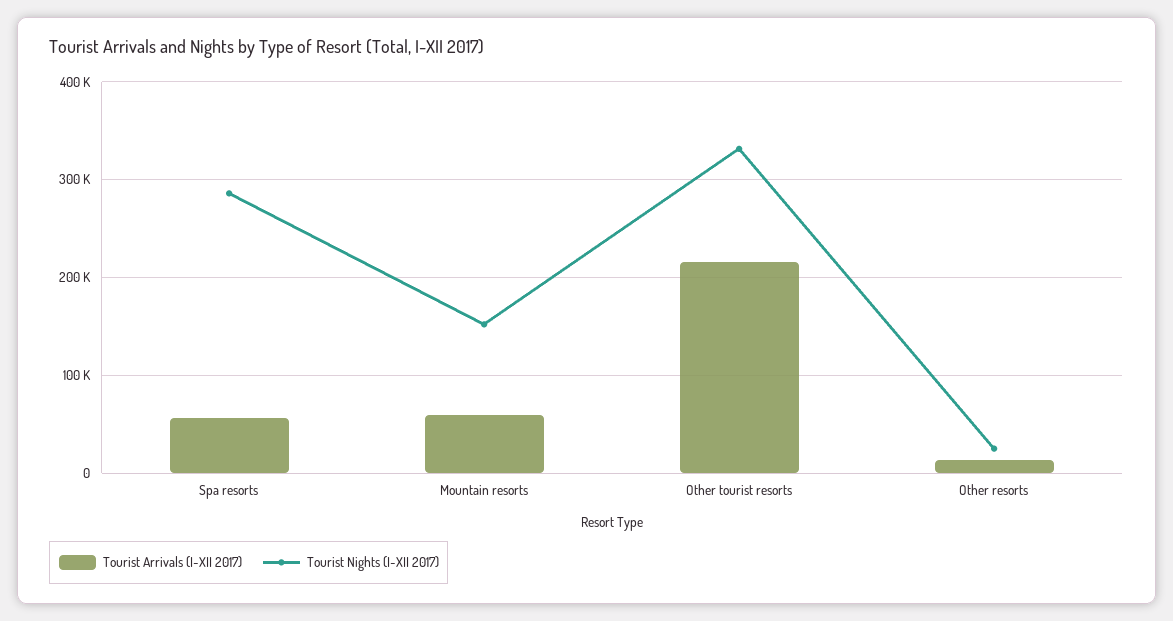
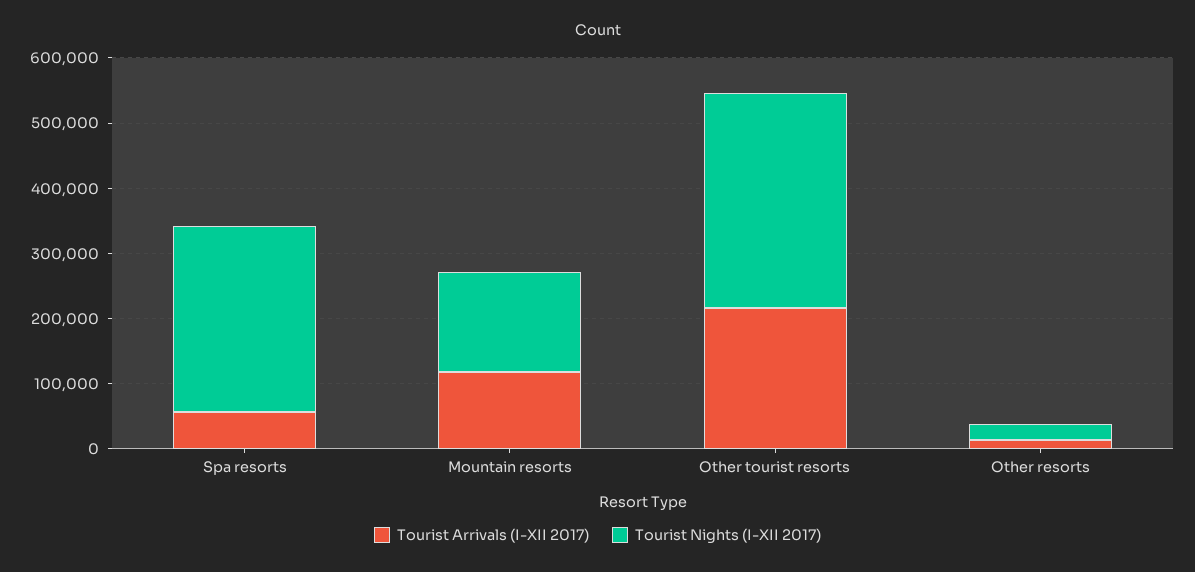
Tourist Arrivals (I-XII 2017), Mountain resorts: 60000 -> 120000

